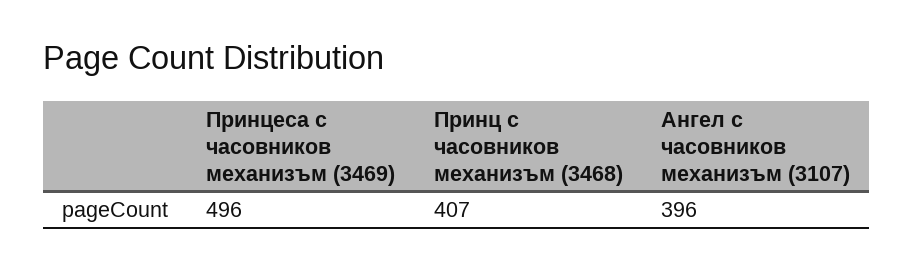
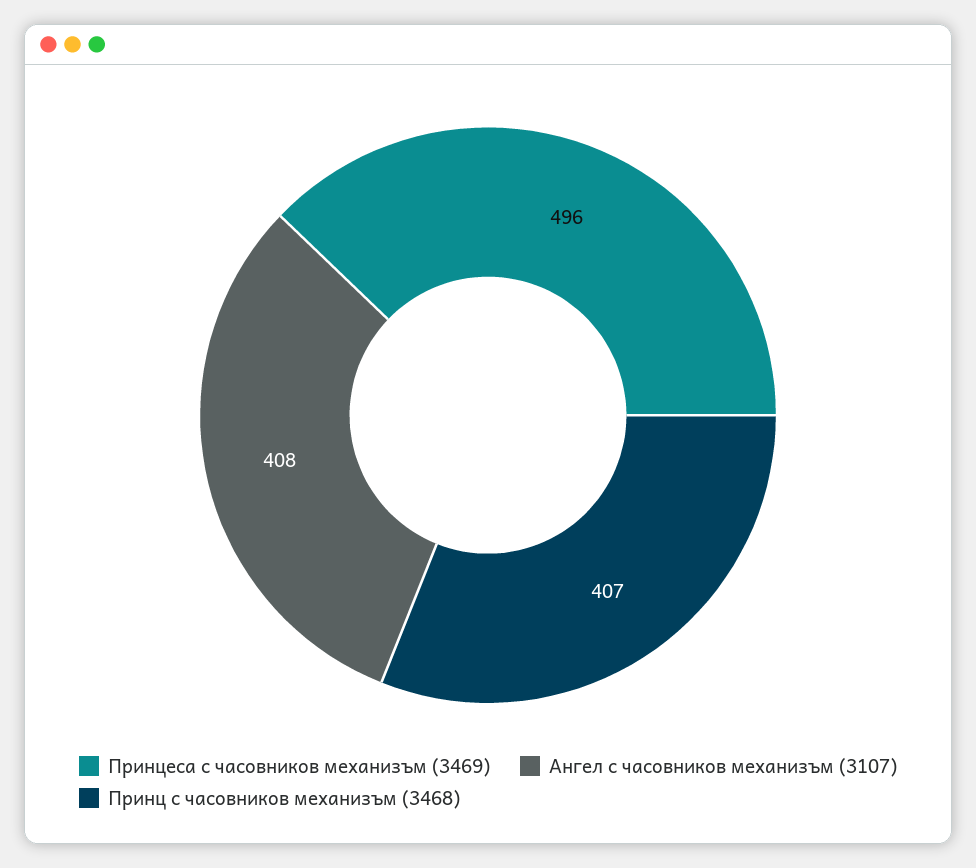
Ангел с часовников механизъм (3107): 396 -> 408

